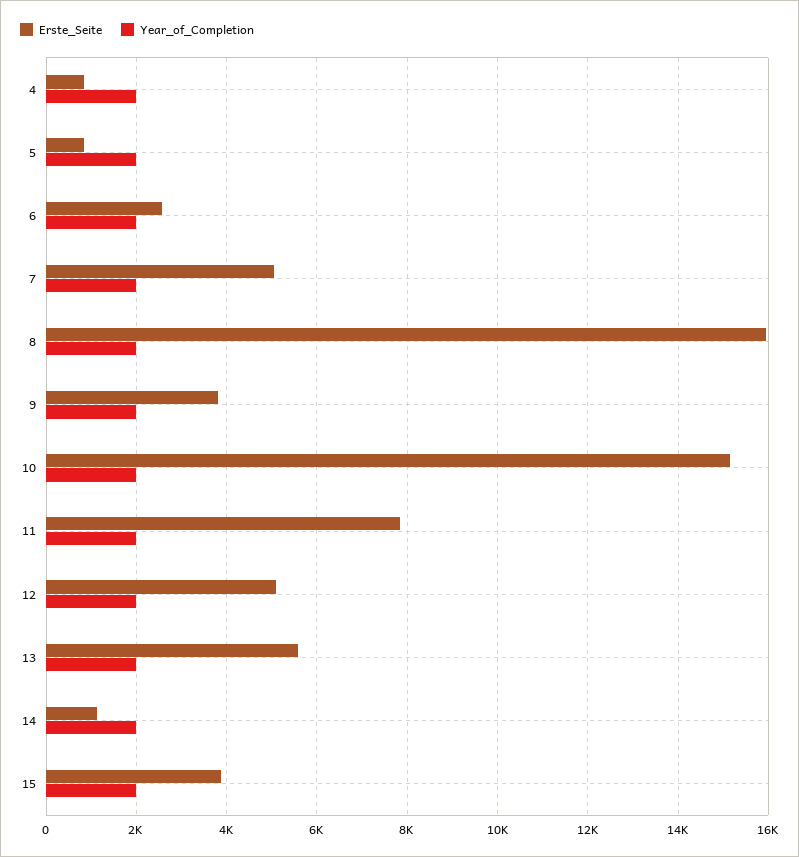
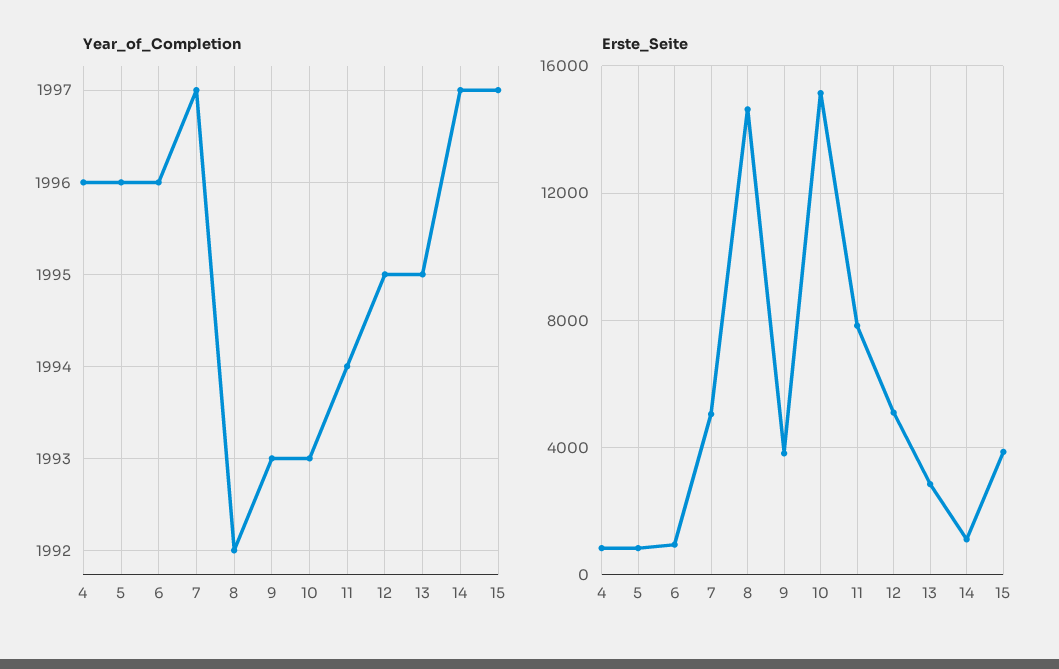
Erste_Seite, 6: 2600 -> 1000
Erste_Seite, 8: 16000 -> 14500
Erste_Seite, 13: 5600 -> 3000

